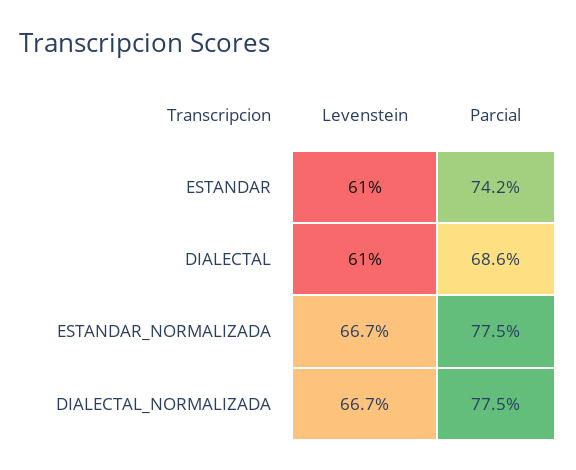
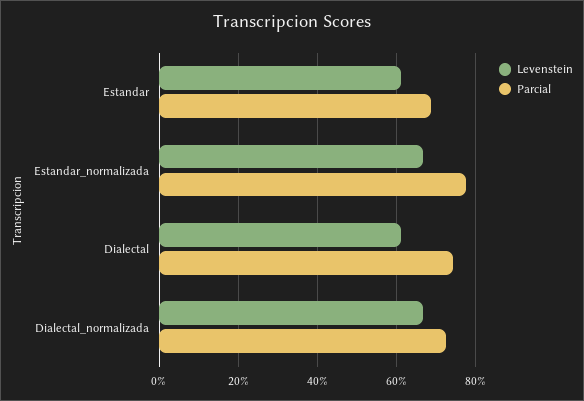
Parcial, ESTANDAR: 74.2 -> 68
Parcial, DIALECTAL: 68.6 -> 74
Parcial, DIALECTAL_NORMALIZADA: 77.5 -> 72

